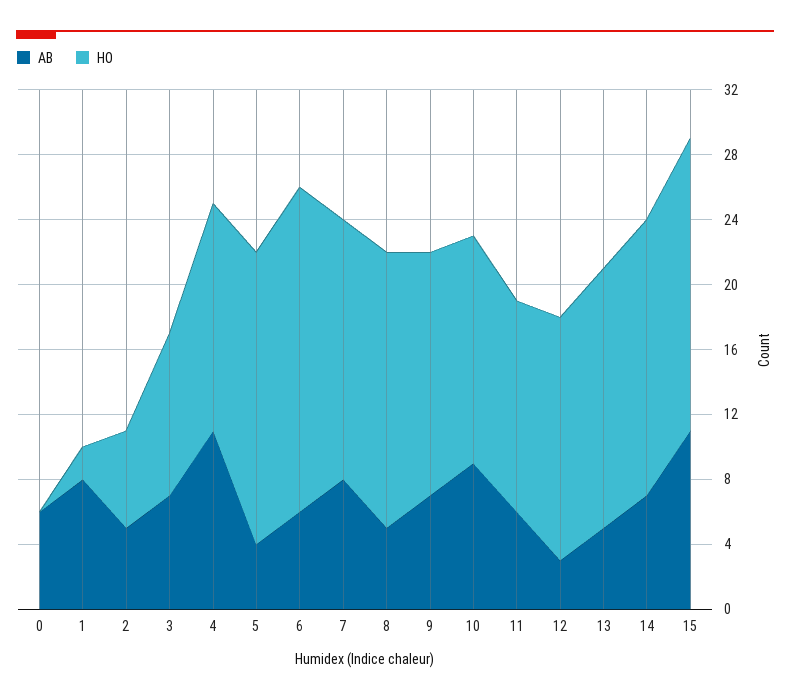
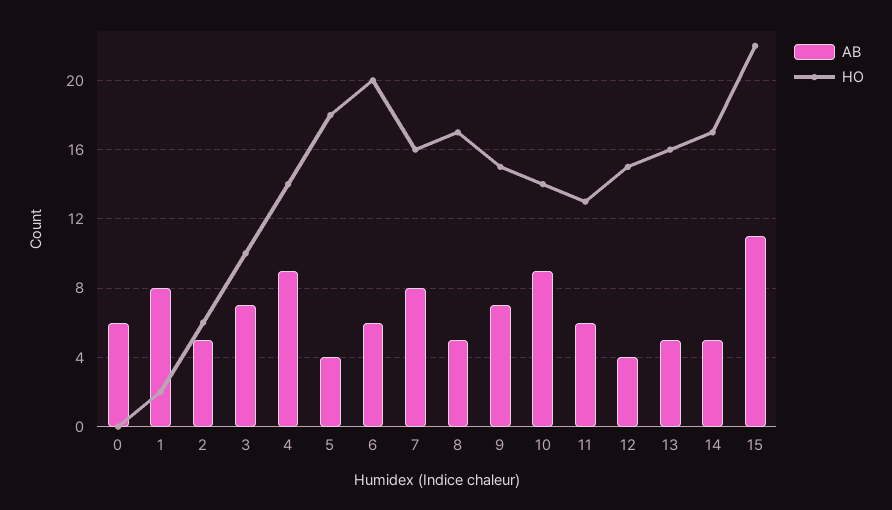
AB, 4: 11 -> 9
AB, 12: 3 -> 4
AB, 14: 7 -> 5
HO, 15: 18 -> 22

